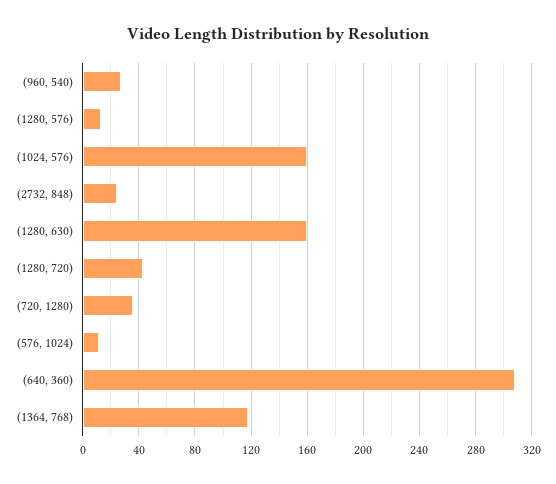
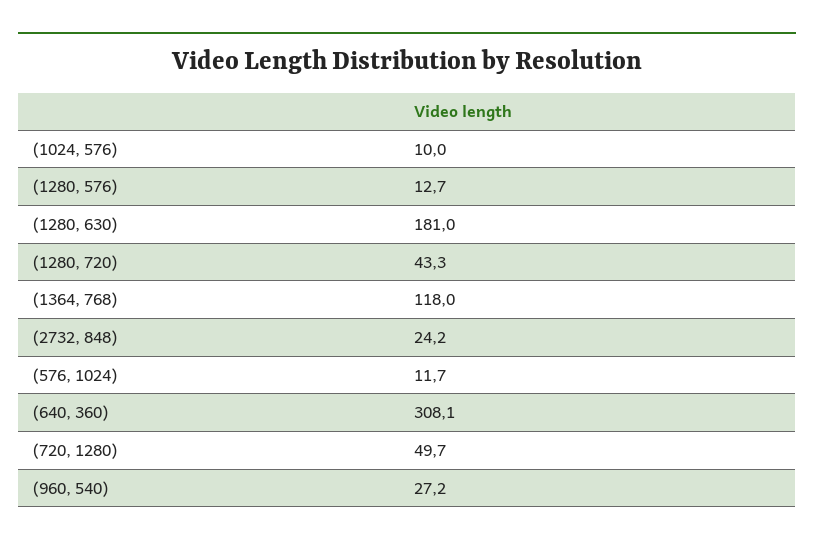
(1024, 576): 160 -> 10
(1280, 630): 160 -> 181
(720, 1280): 35 -> 49.7

